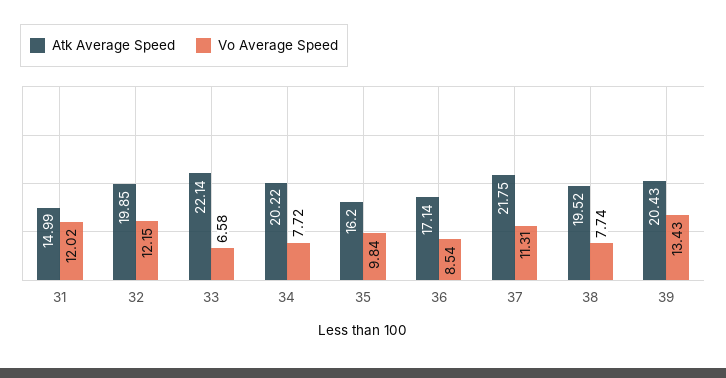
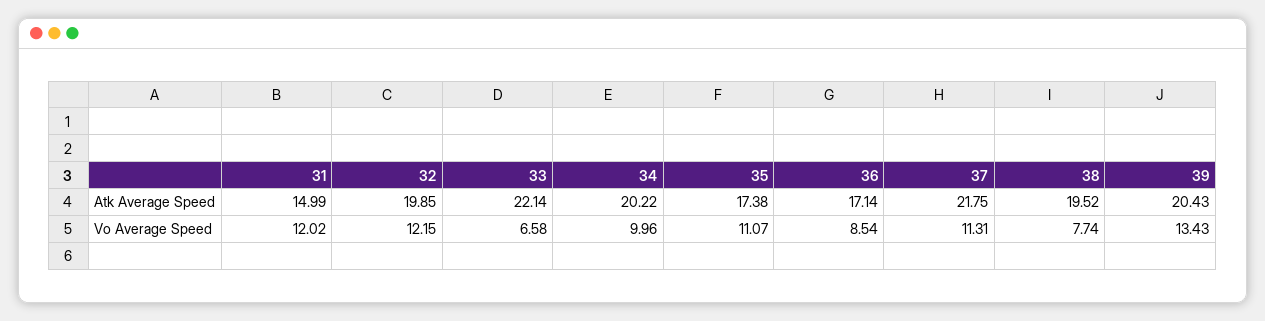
Vo Average Speed, 34: 7.72 -> 9.96
Atk Average Speed, 35: 16.2 -> 17.38
Vo Average Speed, 35: 9.84 -> 11.07

